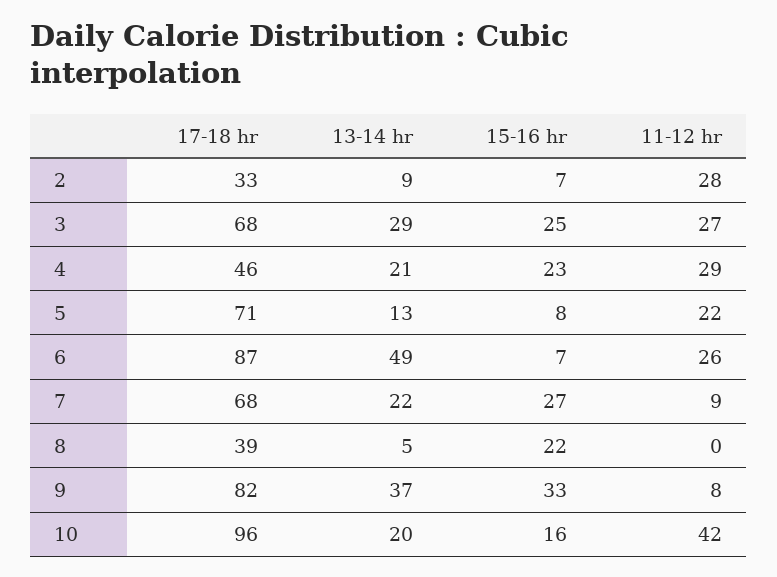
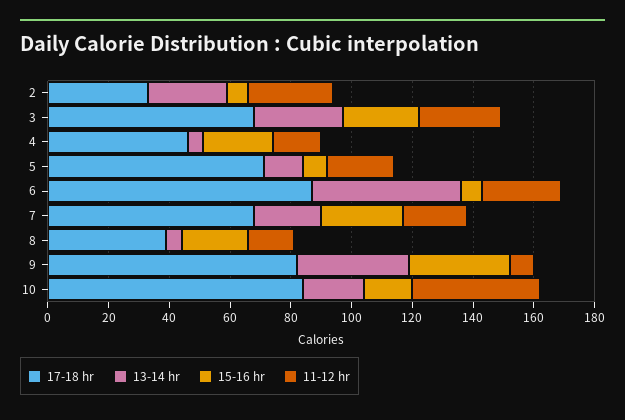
13-14 hr, 2: 9 -> 25
13-14 hr, 4: 21 -> 5
11-12 hr, 4: 29 -> 15
11-12 hr, 7: 9 -> 20
11-12 hr, 8: 0 -> 15
17-18 hr, 10: 96 -> 85

